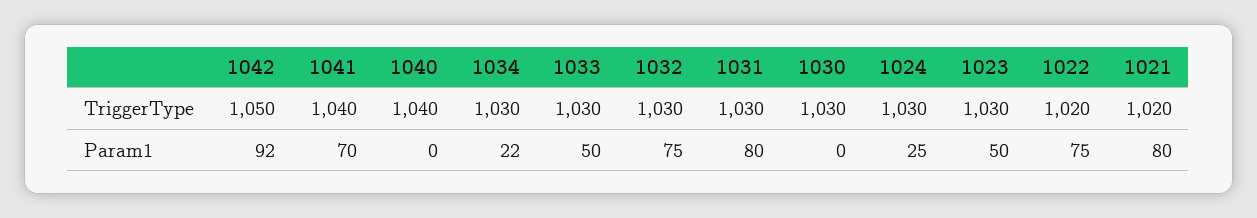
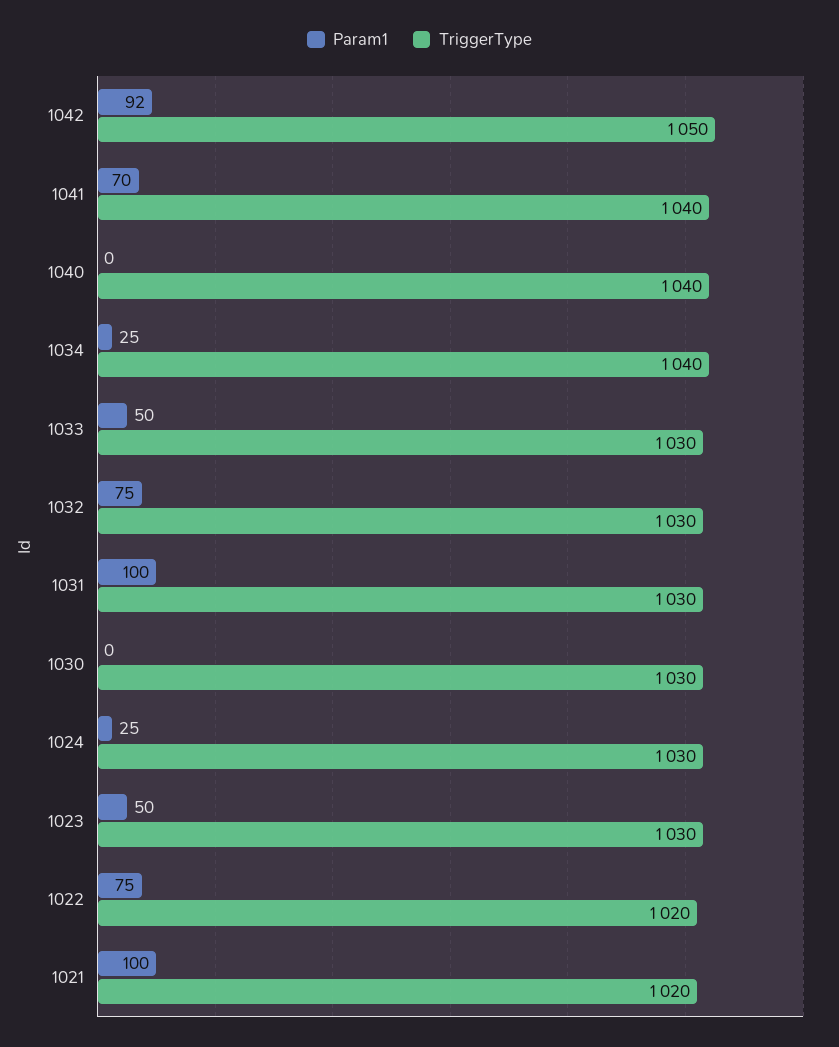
TriggerType, 1034: 1030 -> 1040
Param1, 1034: 22 -> 25
Param1, 1031: 80 -> 100
Param1, 1021: 80 -> 100

